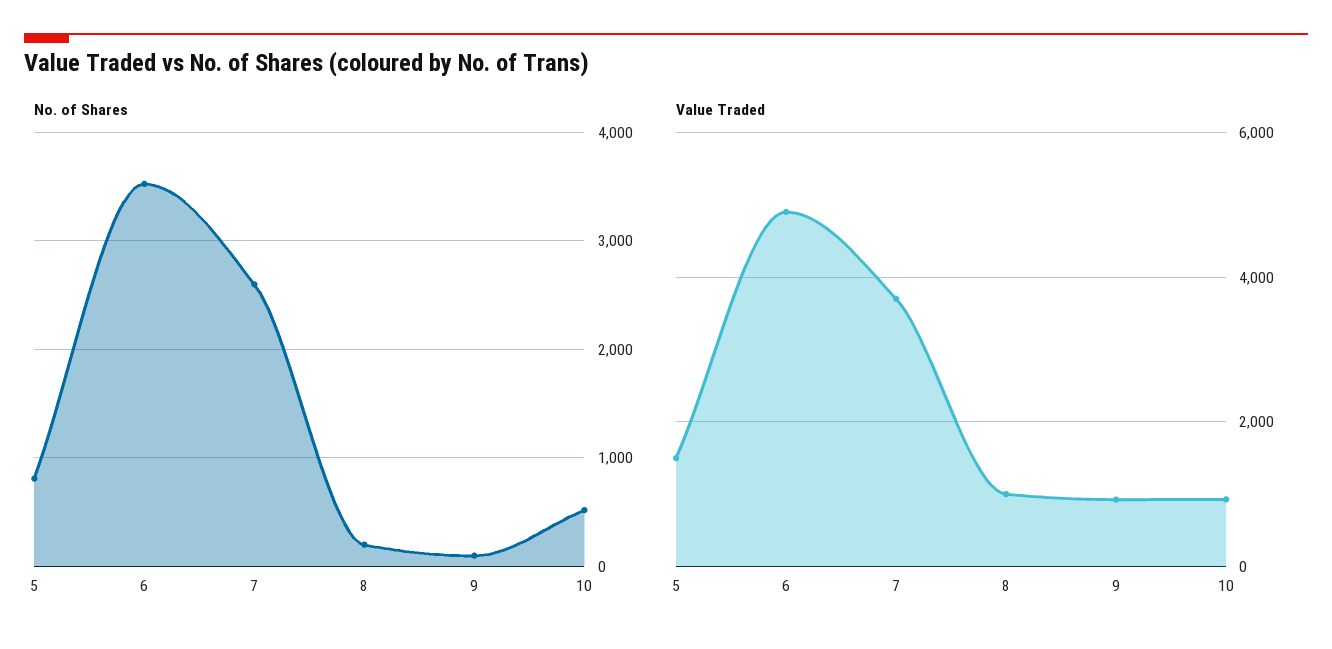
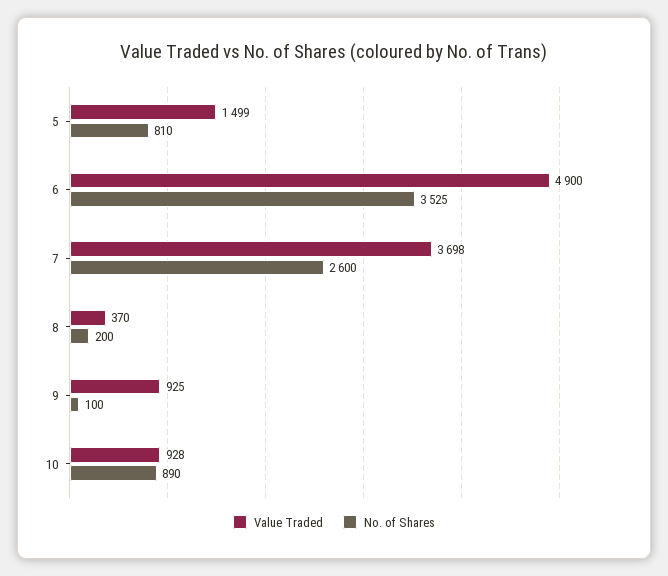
No. of Shares, 10: 500 -> 890
Value Traded, 8: 1000 -> 370

